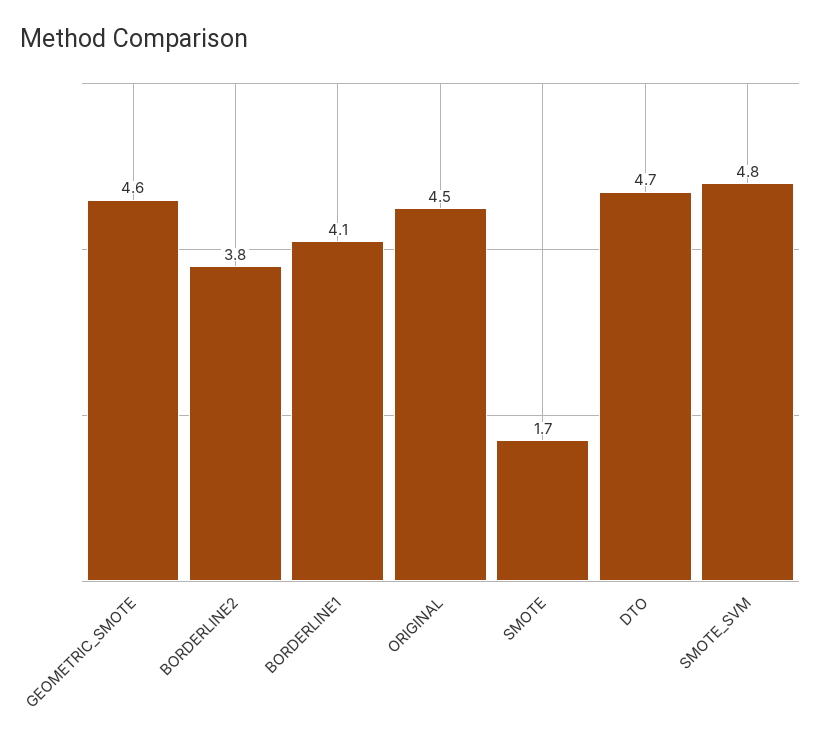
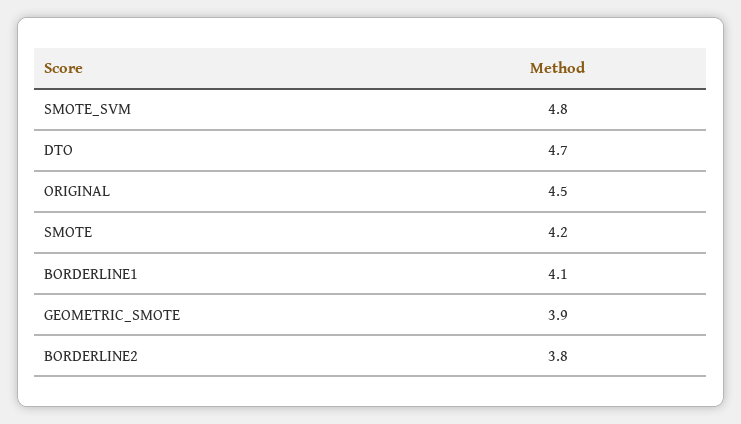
GEOMETRIC_SMOTE: 4.6 -> 3.9
SMOTE: 1.7 -> 4.2

